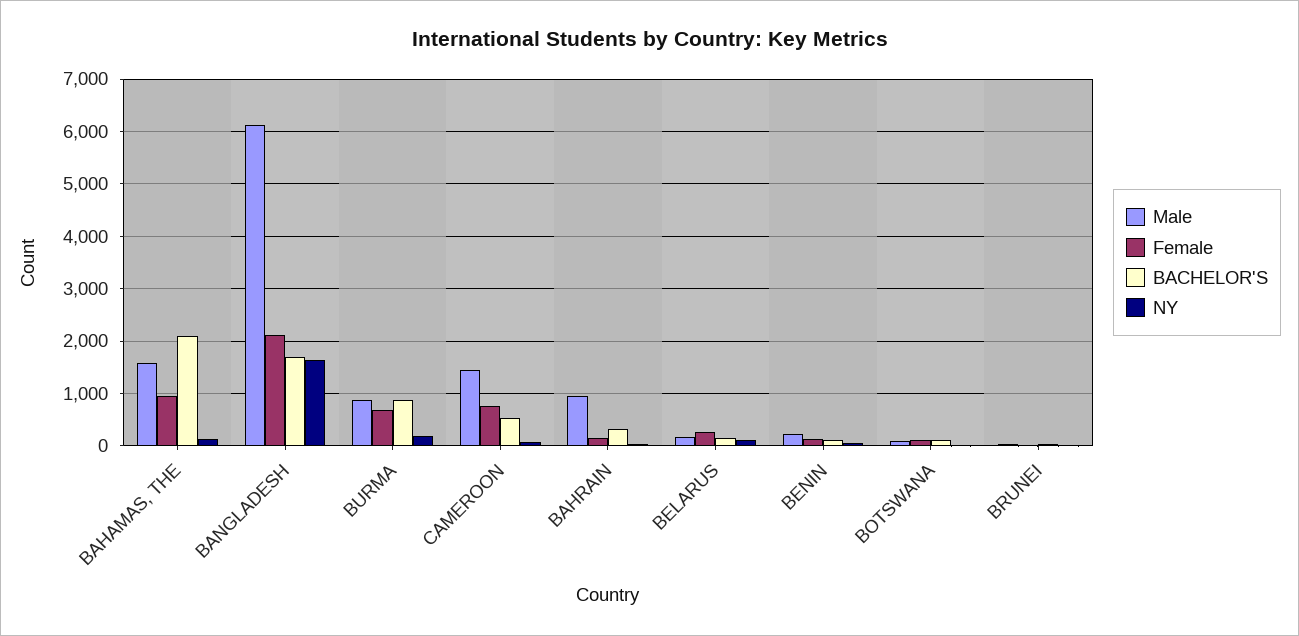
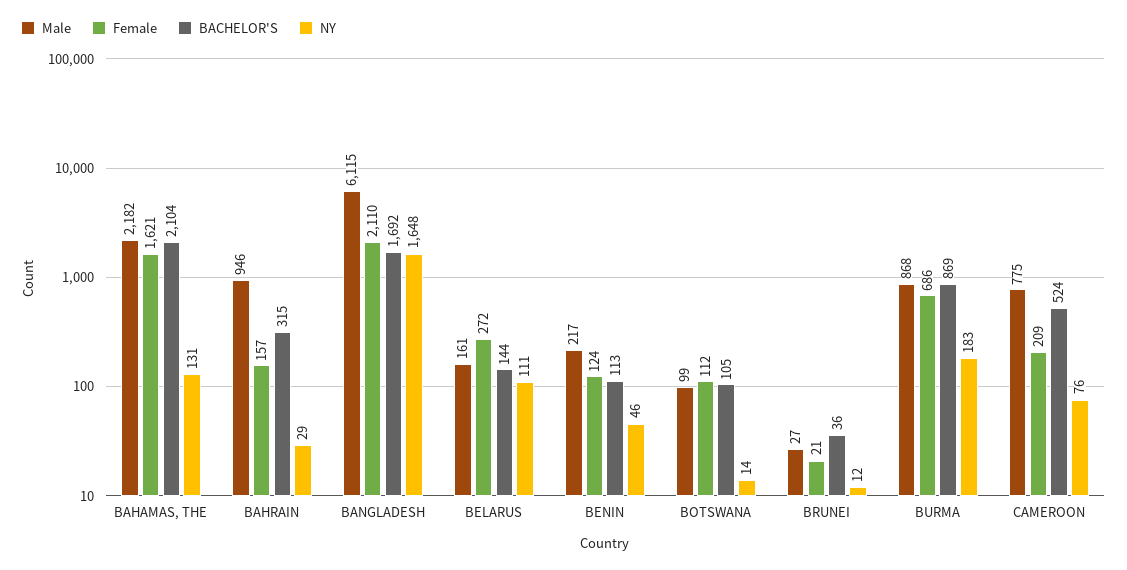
Male, BAHAMAS, THE: 1600 -> 2182
Female, BAHAMAS, THE: 1000 -> 1621
Male, CAMEROON: 1400 -> 775
Female, CAMEROON: 800 -> 209

